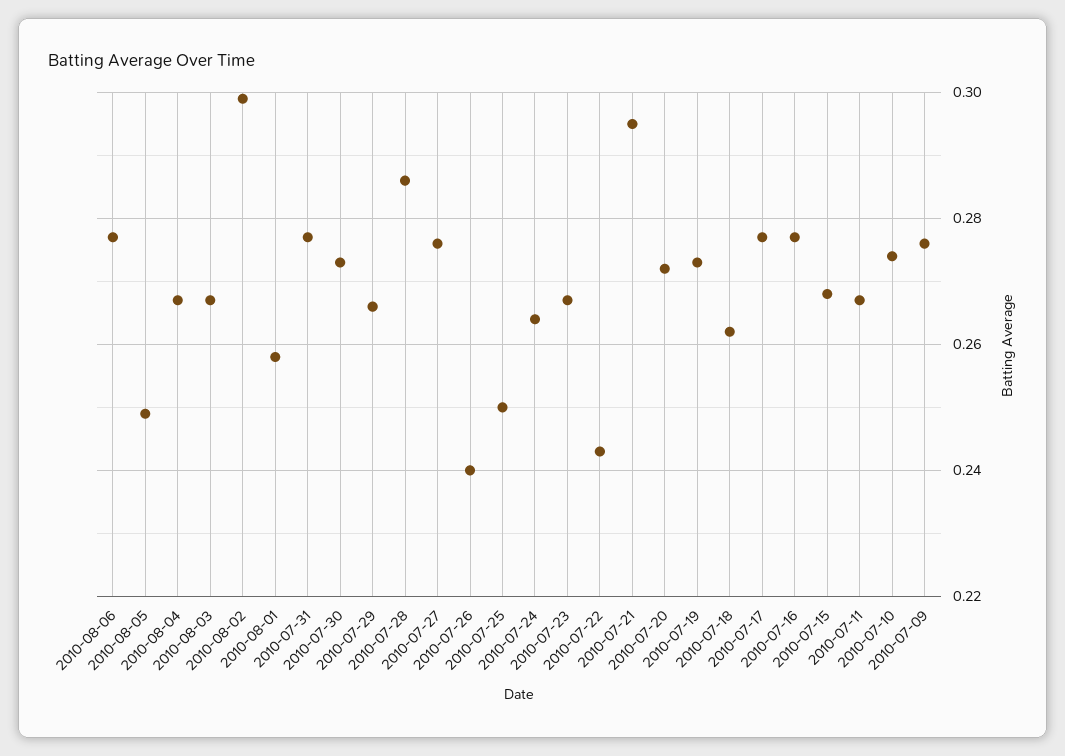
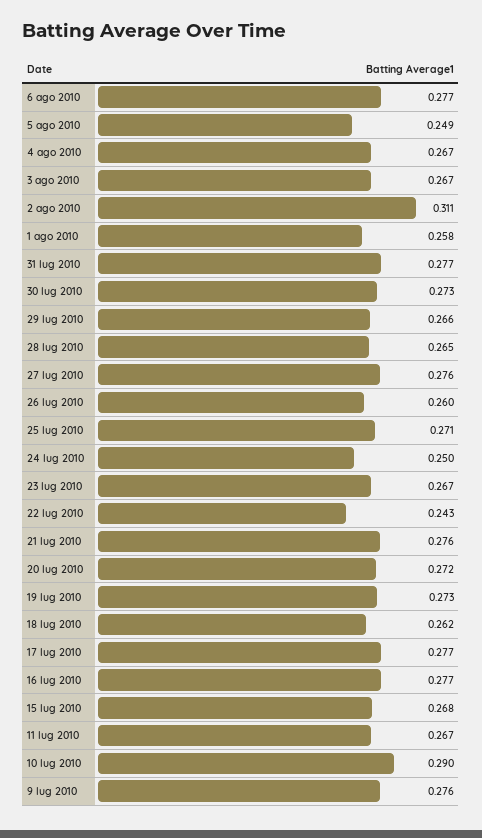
2010-08-02: 0.3 -> 0.311
2010-07-28: 0.285 -> 0.265
2010-07-26: 0.24 -> 0.26
2010-07-25: 0.25 -> 0.271
2010-07-24: 0.265 -> 0.25
2010-07-21: 0.295 -> 0.276
2010-07-10: 0.275 -> 0.29

